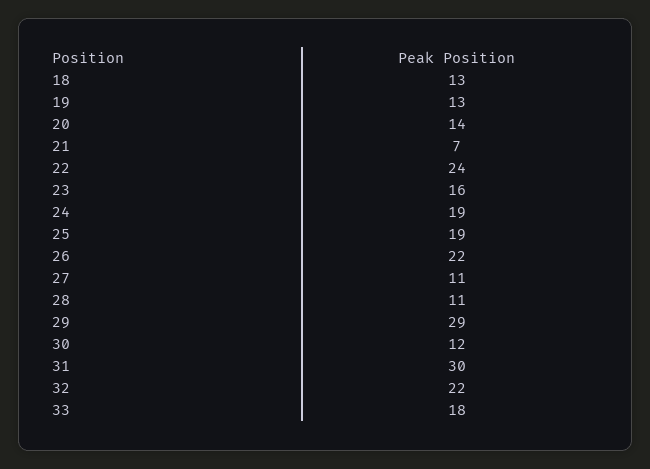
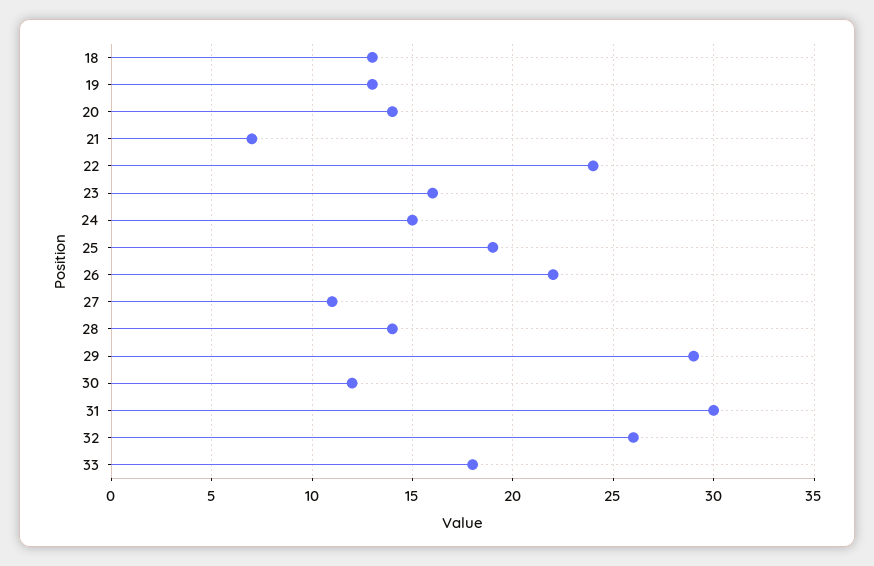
24: 19 -> 15
28: 11 -> 14
32: 22 -> 26

